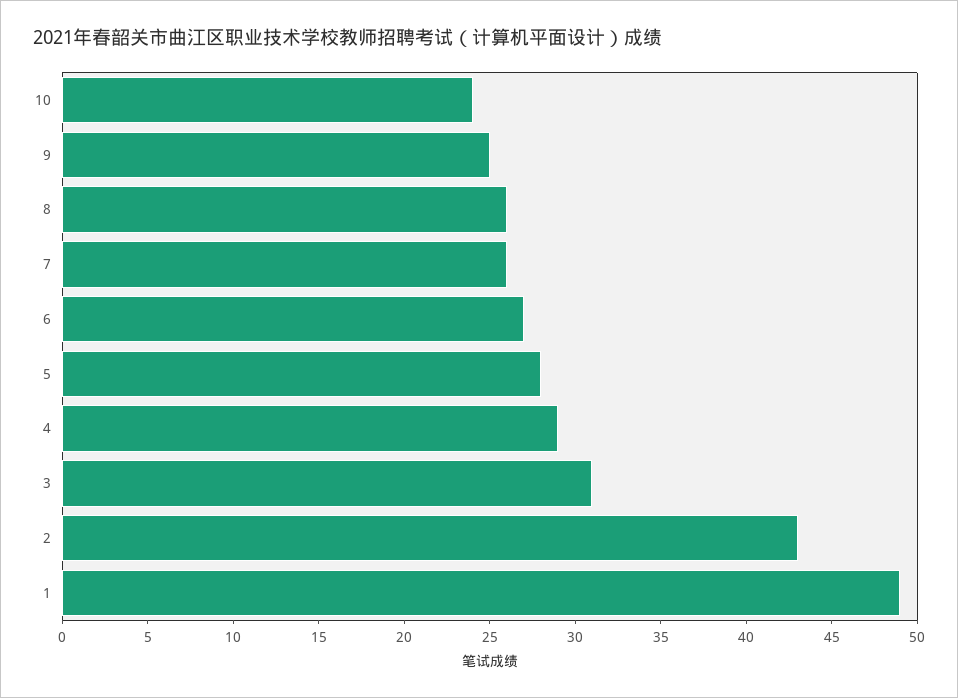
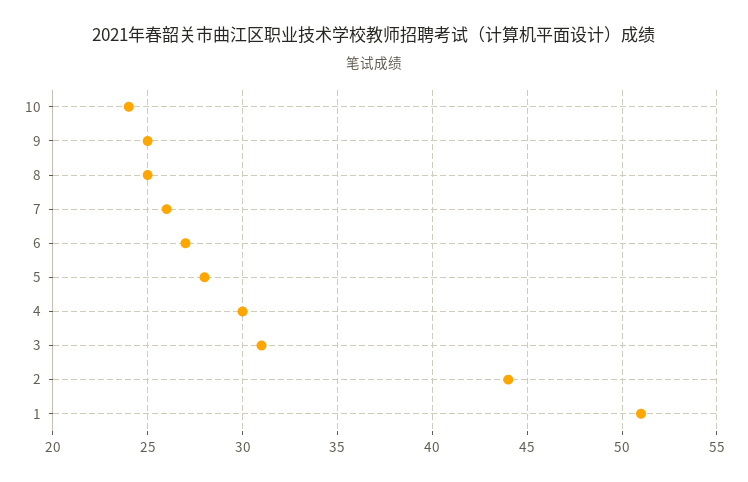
8: 26 -> 25
4: 29 -> 30
2: 43 -> 44
1: 49 -> 51

